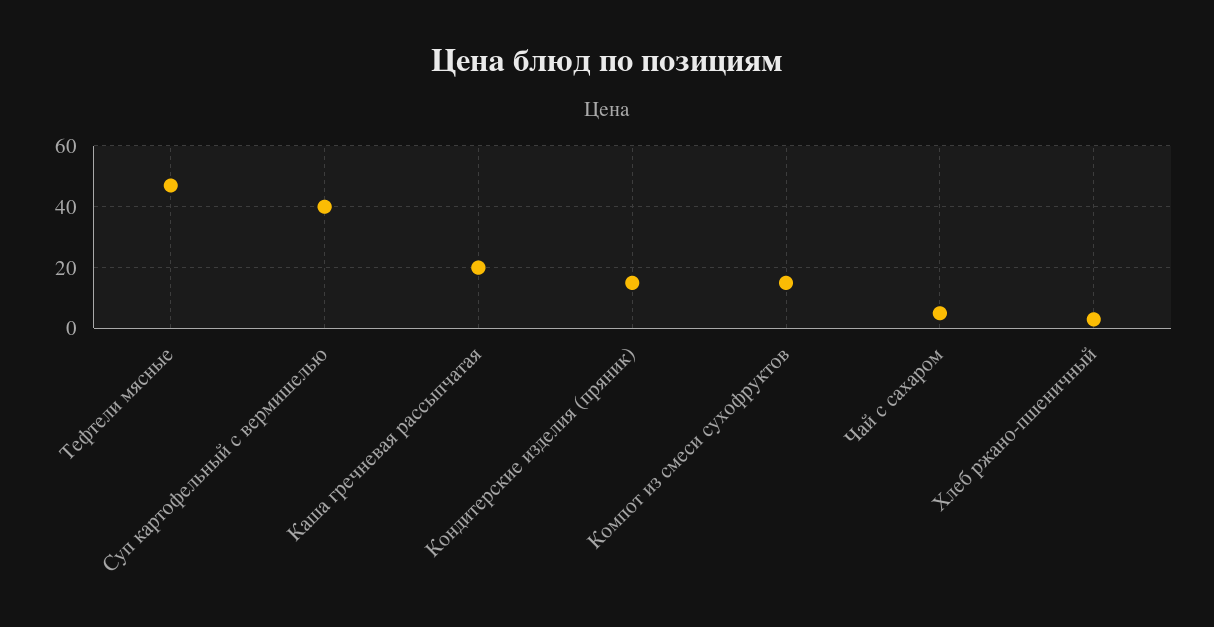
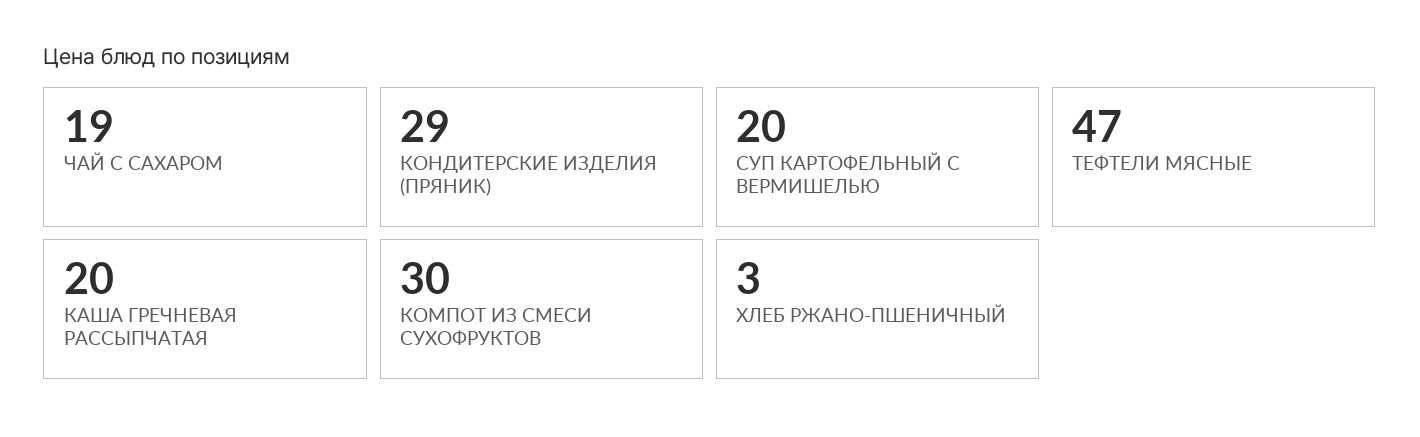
Суп картофельный с вермишелью: 40 -> 20
Кондитерские изделия (пряник): 15 -> 29
Компот из смеси сухофруктов: 15 -> 30
Чай с сахаром: 5 -> 19

